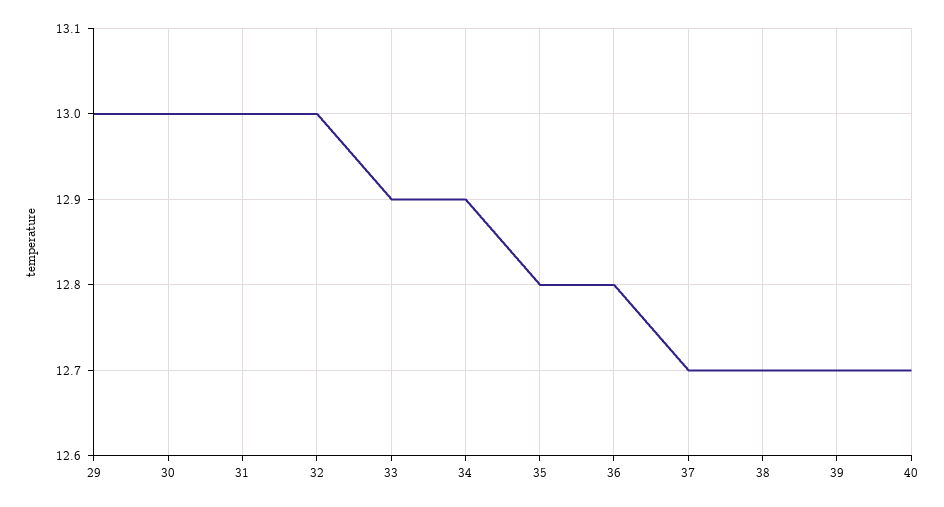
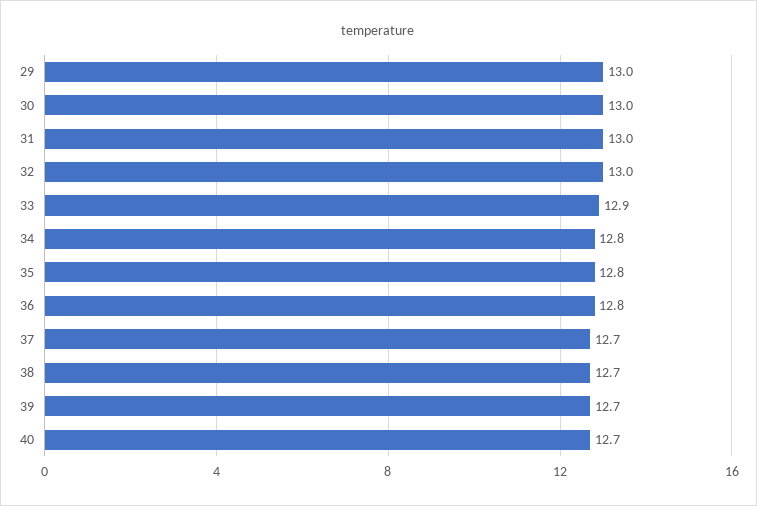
34: 12.9 -> 12.8

